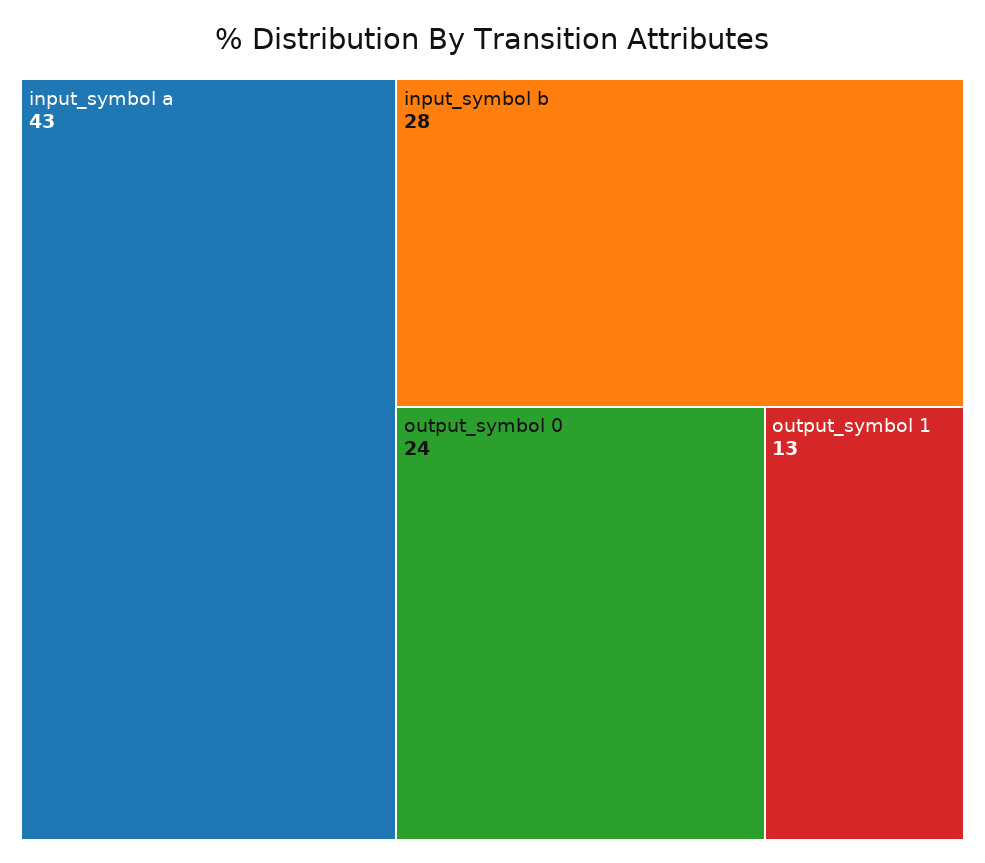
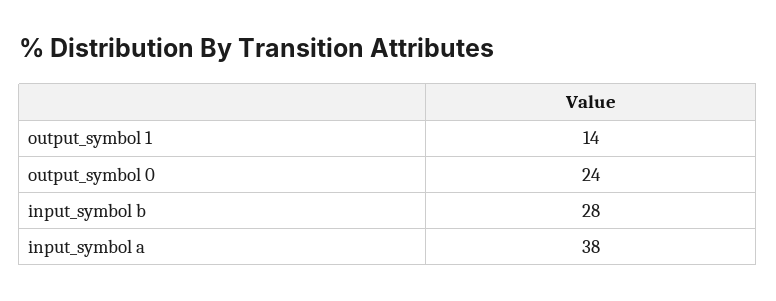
input_symbol a: 43 -> 38
output_symbol 1: 13 -> 14

